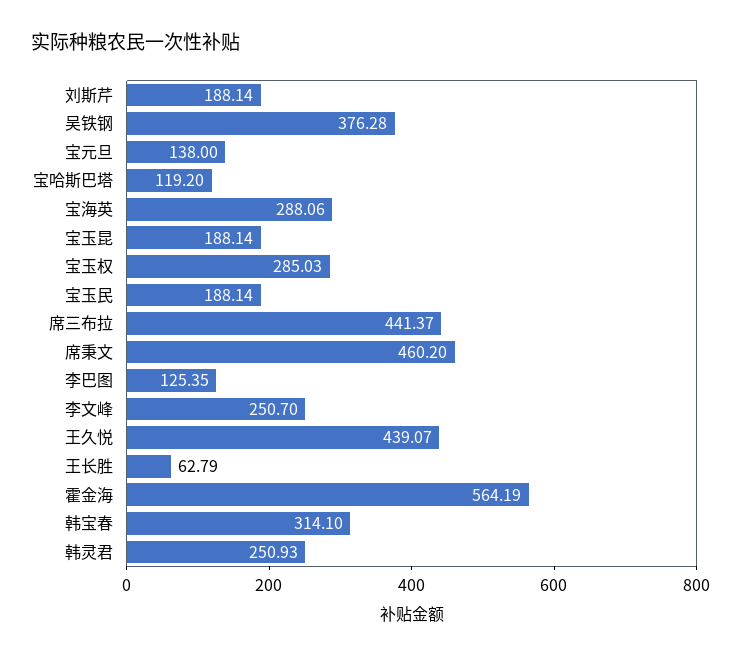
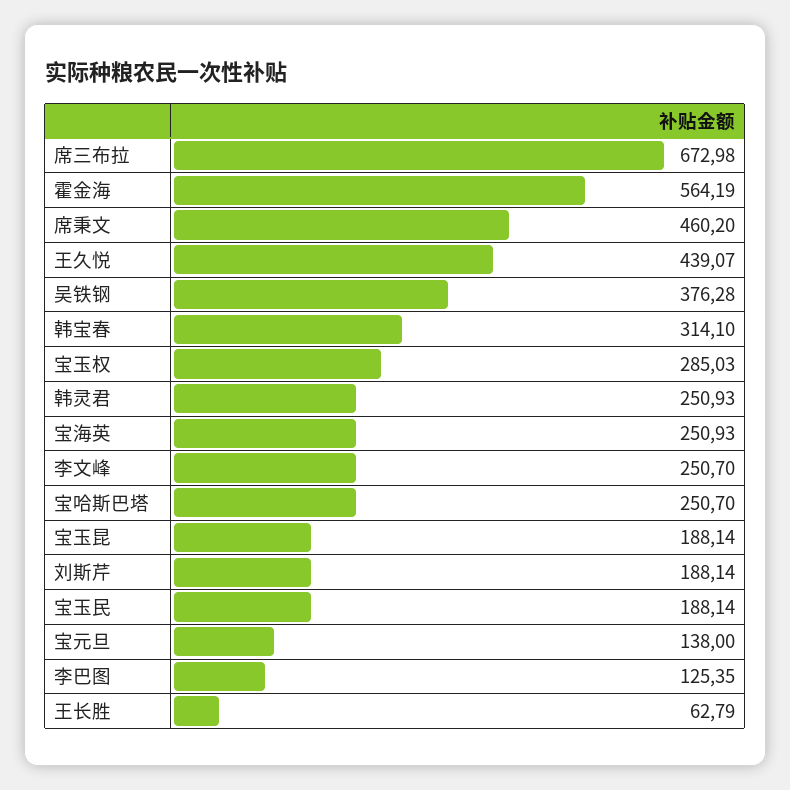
宝哈斯巴塔: 119.2 -> 250.7
宝海英: 288.06 -> 250.93
席三布拉: 441.37 -> 672.98

